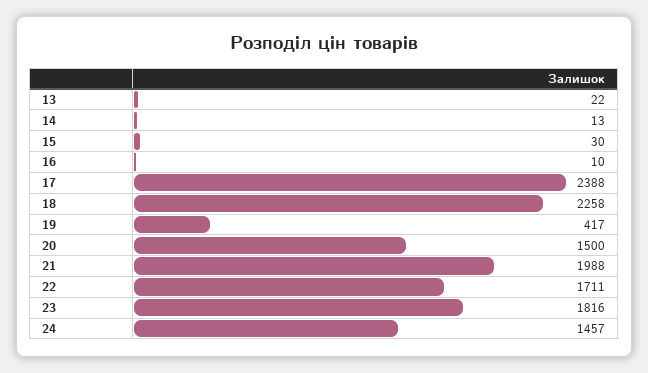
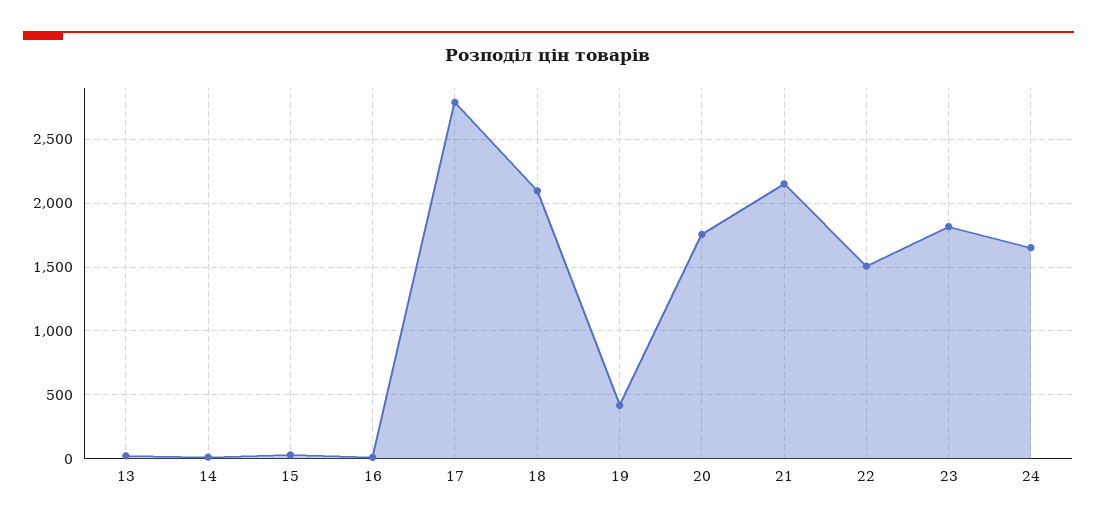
17: 2388 -> 2800
18: 2258 -> 2100
20: 1500 -> 1750
21: 1988 -> 2150
22: 1711 -> 1500
24: 1457 -> 1650

